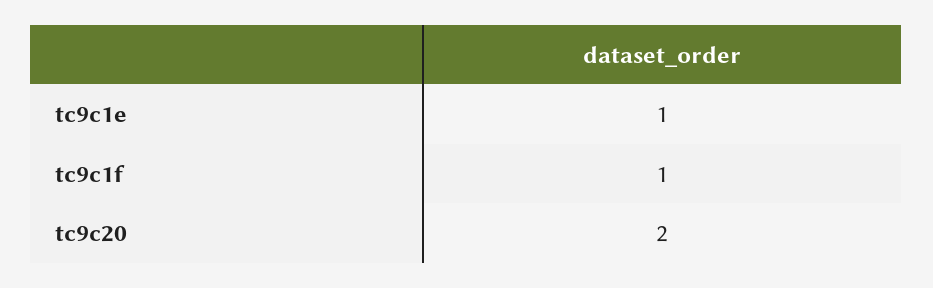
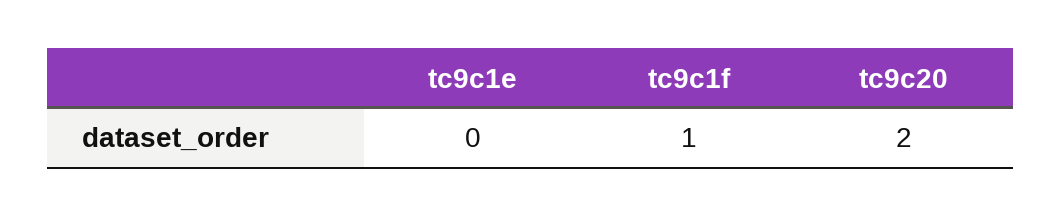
tc9c1e: 1 -> 0

